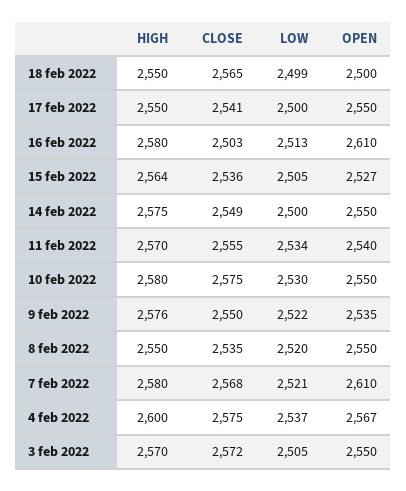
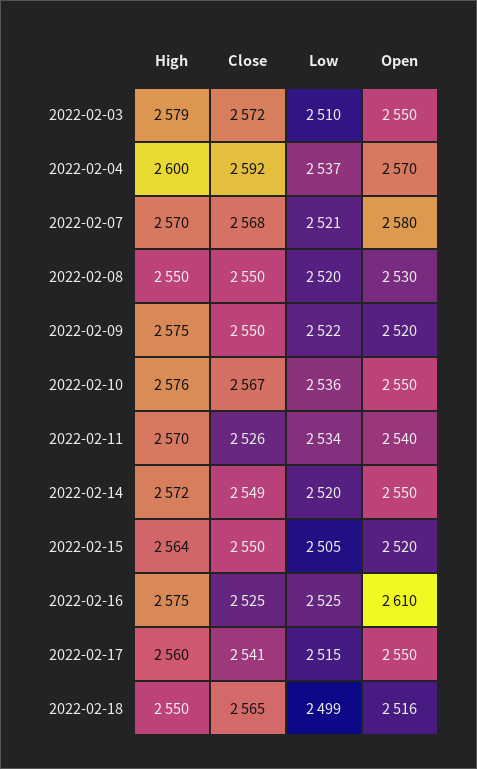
OPEN, 18 feb 2022: 2500 -> 2516
HIGH, 17 feb 2022: 2550 -> 2560
LOW, 17 feb 2022: 2500 -> 2515
HIGH, 16 feb 2022: 2580 -> 2575
CLOSE, 16 feb 2022: 2503 -> 2525
LOW, 16 feb 2022: 2513 -> 2525
CLOSE, 15 feb 2022: 2536 -> 2550
OPEN, 15 feb 2022: 2527 -> 2520
HIGH, 14 feb 2022: 2575 -> 2572
LOW, 14 feb 2022: 2500 -> 2520
CLOSE, 11 feb 2022: 2555 -> 2526
HIGH, 10 feb 2022: 2580 -> 2576
CLOSE, 10 feb 2022: 2575 -> 2567
LOW, 10 feb 2022: 2530 -> 2536
HIGH, 9 feb 2022: 2576 -> 2575
OPEN, 9 feb 2022: 2535 -> 2520
CLOSE, 8 feb 2022: 2535 -> 2550
OPEN, 8 feb 2022: 2550 -> 2530
HIGH, 7 feb 2022: 2580 -> 2570
OPEN, 7 feb 2022: 2610 -> 2580
CLOSE, 4 feb 2022: 2575 -> 2592
OPEN, 4 feb 2022: 2567 -> 2570
HIGH, 3 feb 2022: 2570 -> 2579
LOW, 3 feb 2022: 2505 -> 2510

